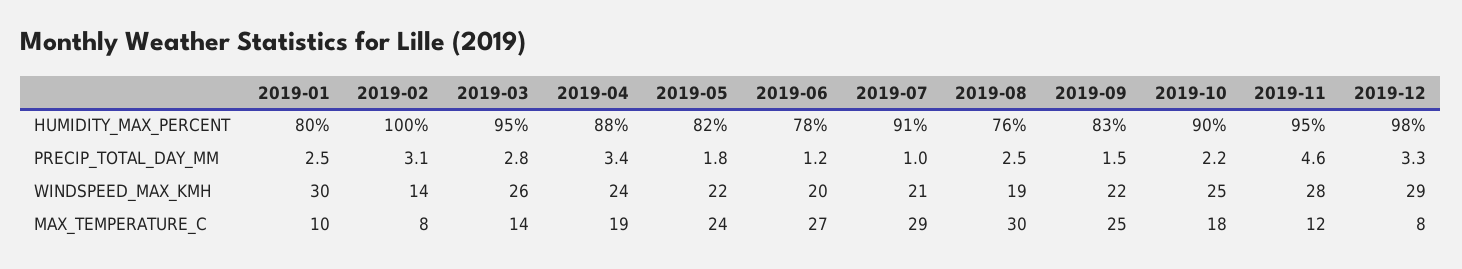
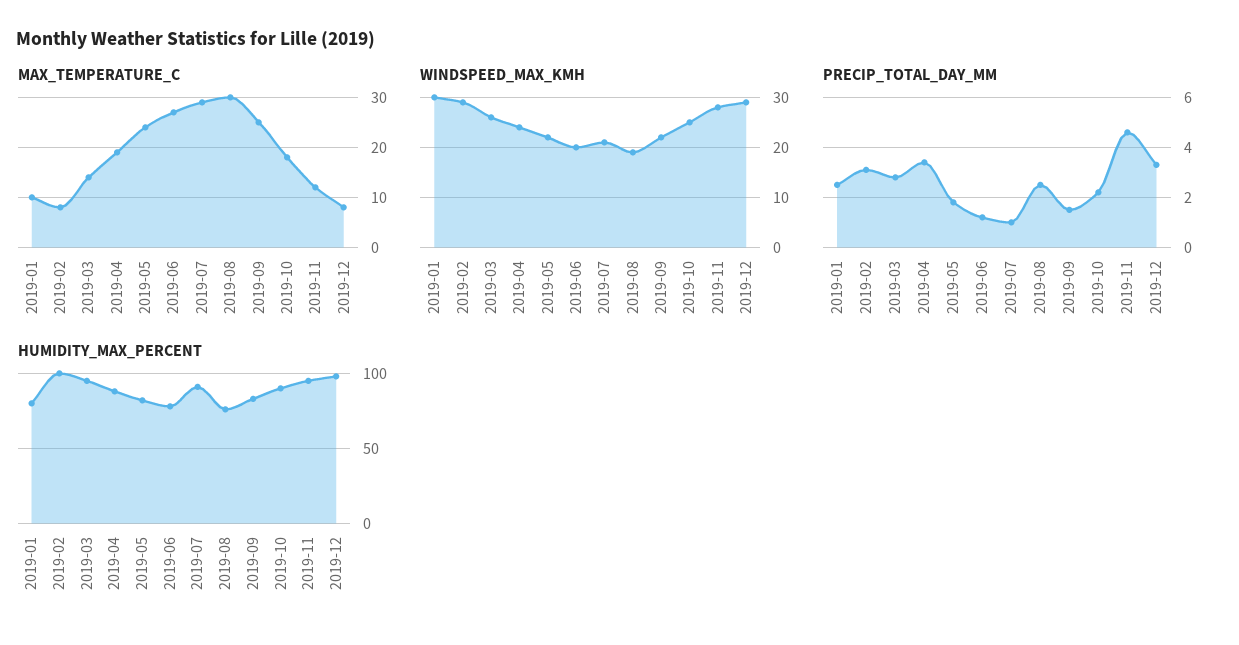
WINDSPEED_MAX_KMH, 2019-02: 14 -> 30

